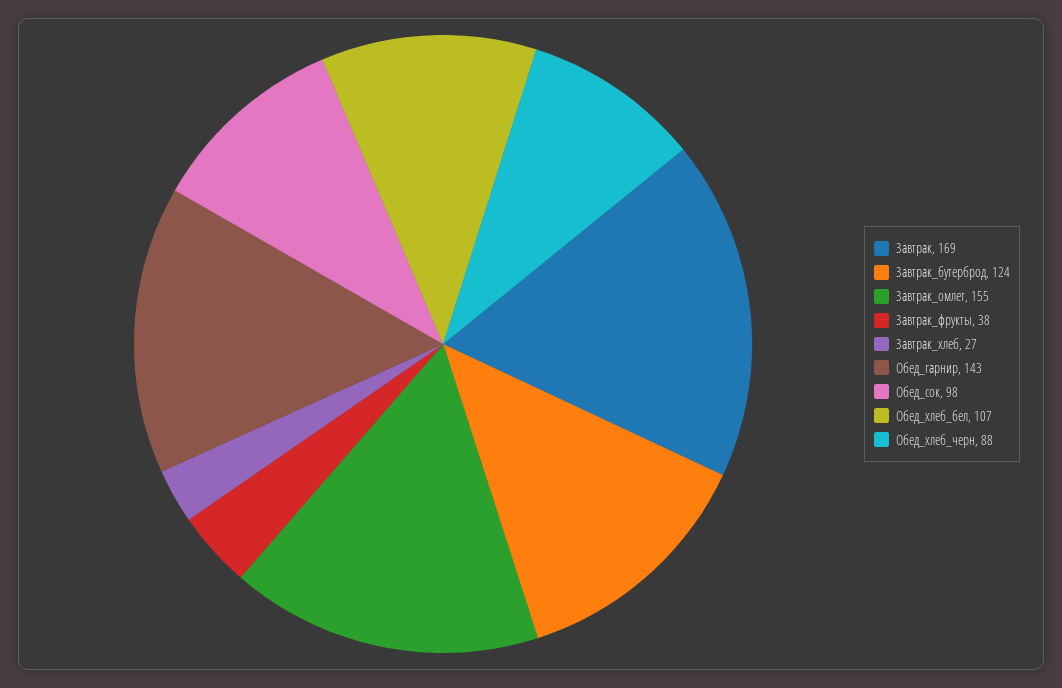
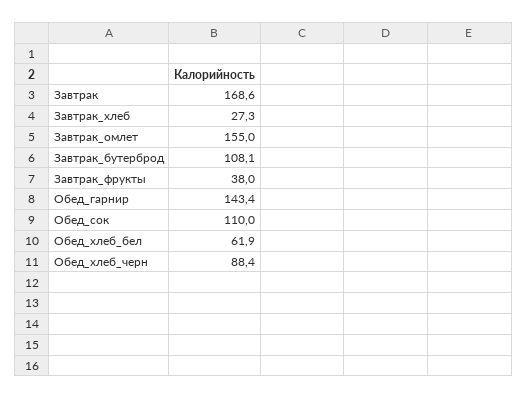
Завтрак_бутерброд: 124 -> 108.1
Обед_сок: 98 -> 110
Обед_хлеб_бел: 107 -> 61.9

